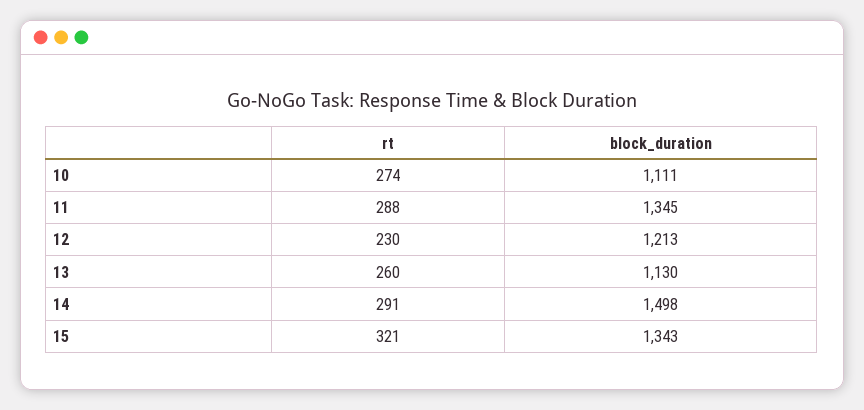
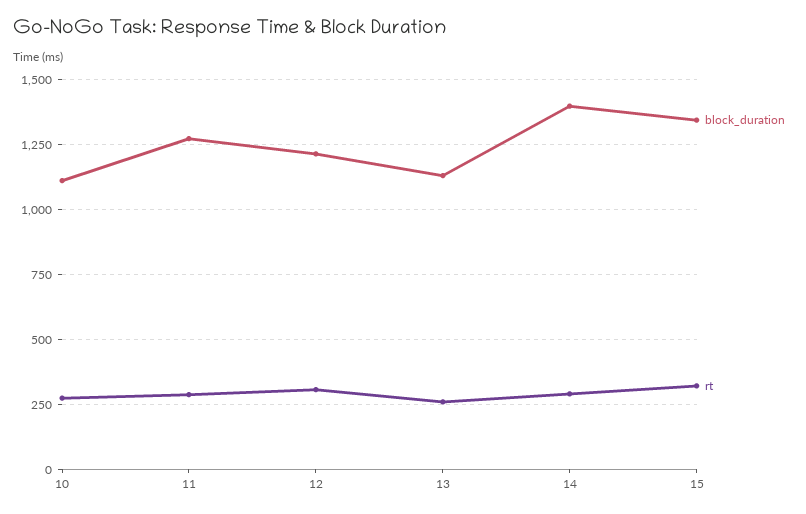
block_duration, 11: 1345 -> 1275
rt, 12: 230 -> 300
block_duration, 14: 1498 -> 1400

